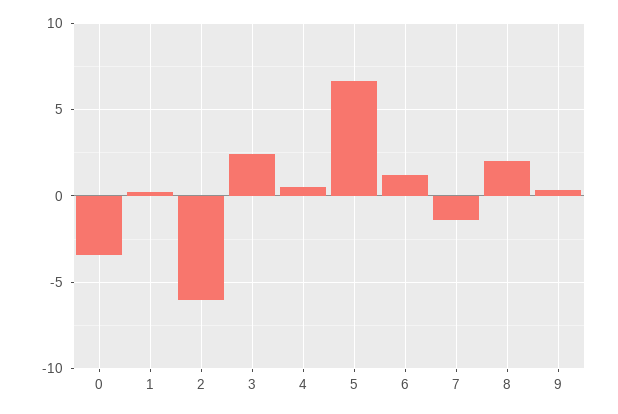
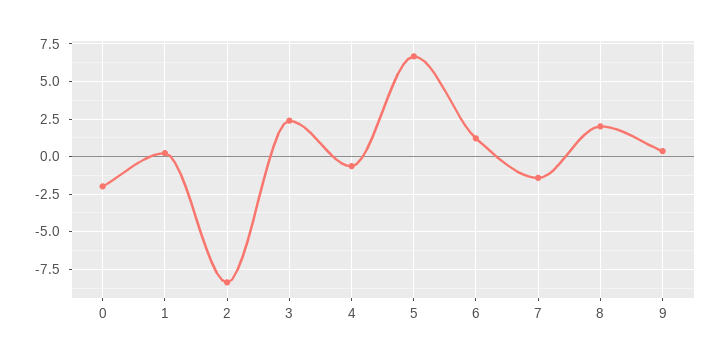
0: -3.5 -> -2
2: -6 -> -8.5
4: 0.5 -> -0.5

